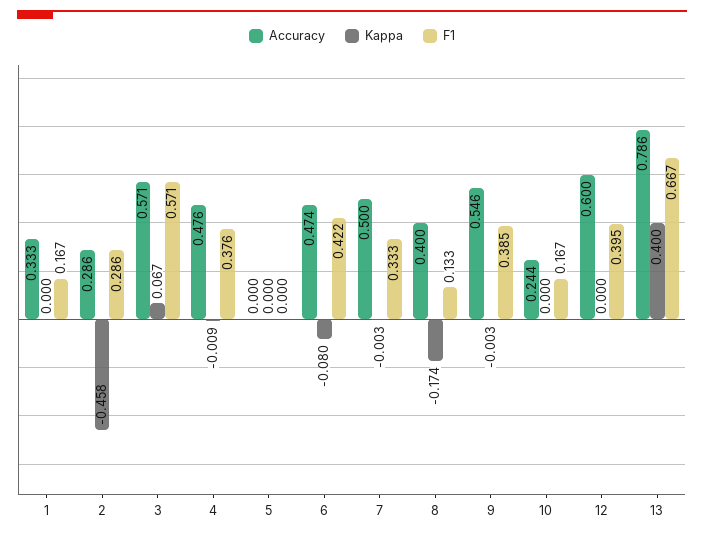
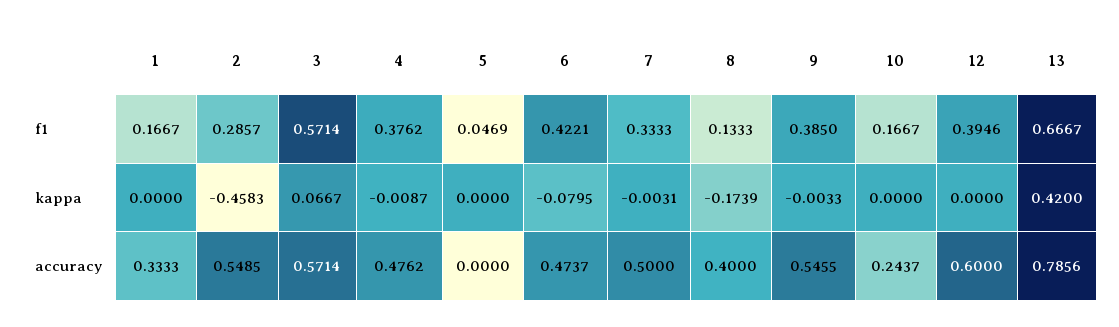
Accuracy, 2: 0.286 -> 0.5485
F1, 5: 0 -> 0.0469
Kappa, 13: 0.4 -> 0.42

